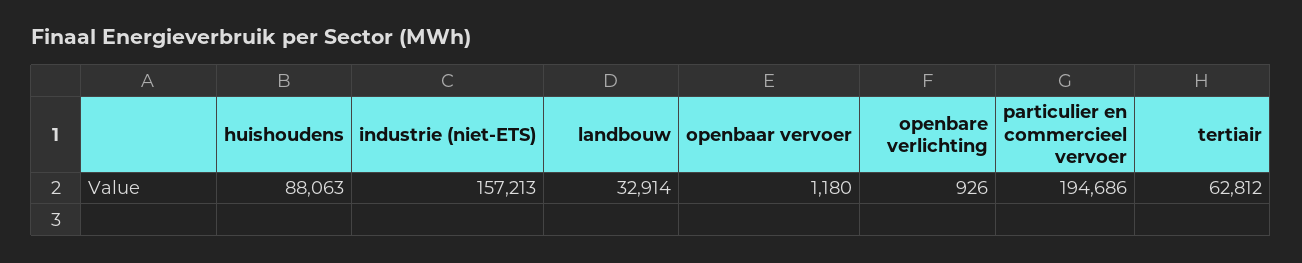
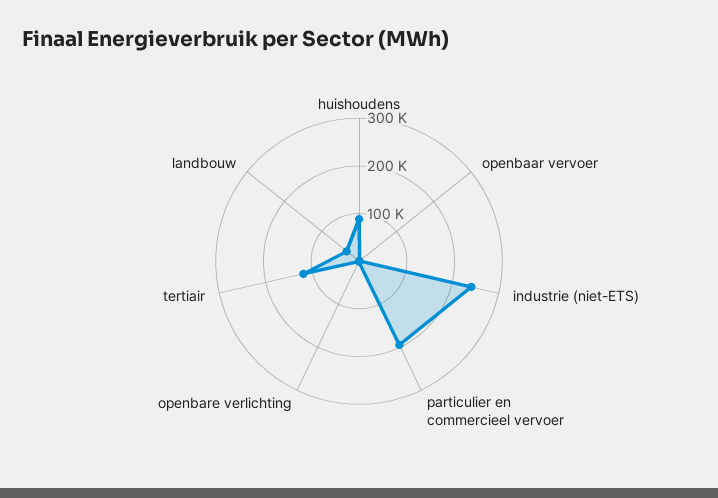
industrie (niet-ETS): 157213 -> 240000
tertiair: 62812 -> 120000

